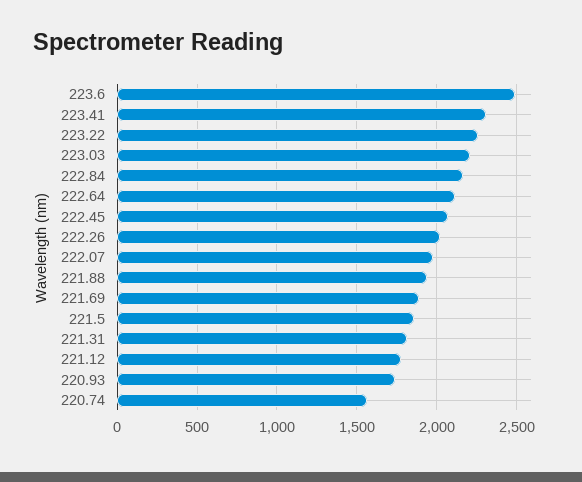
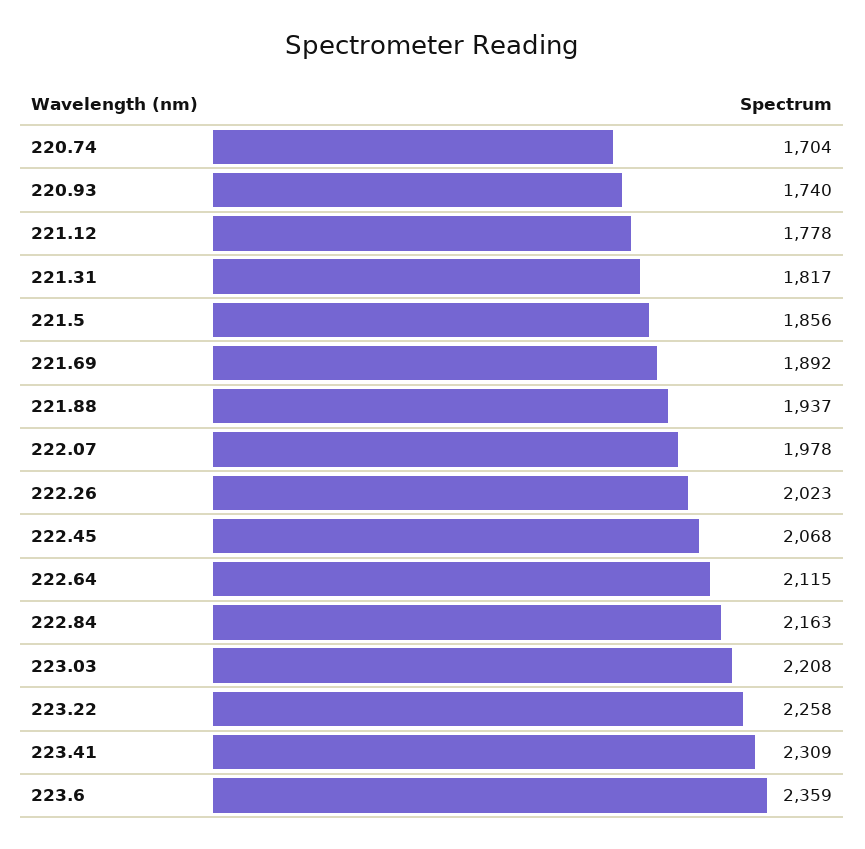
223.6: 2500 -> 2359
220.74: 1550 -> 1704

